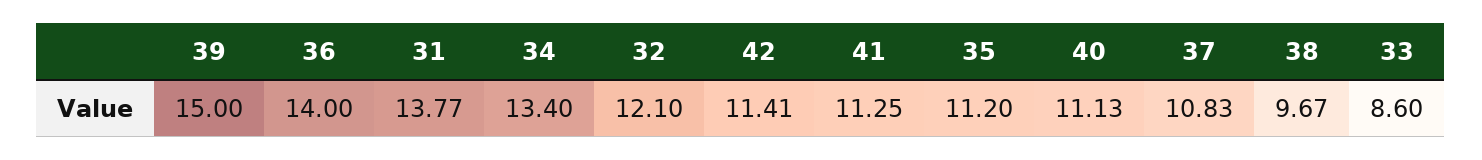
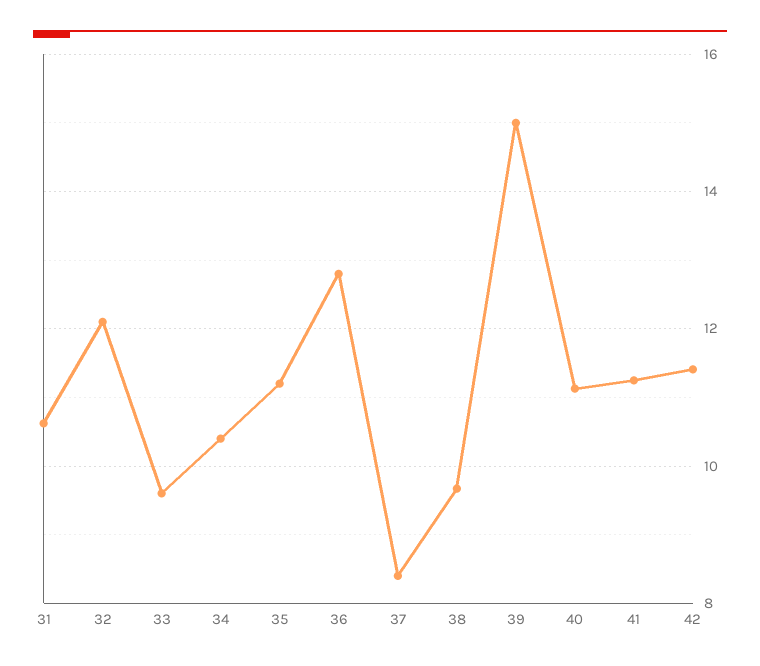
36: 14 -> 12.8
31: 13.77 -> 10.6
34: 13.4 -> 10.4
37: 10.83 -> 8.4
33: 8.6 -> 9.6

